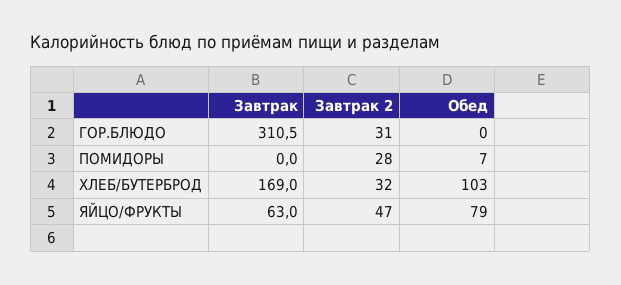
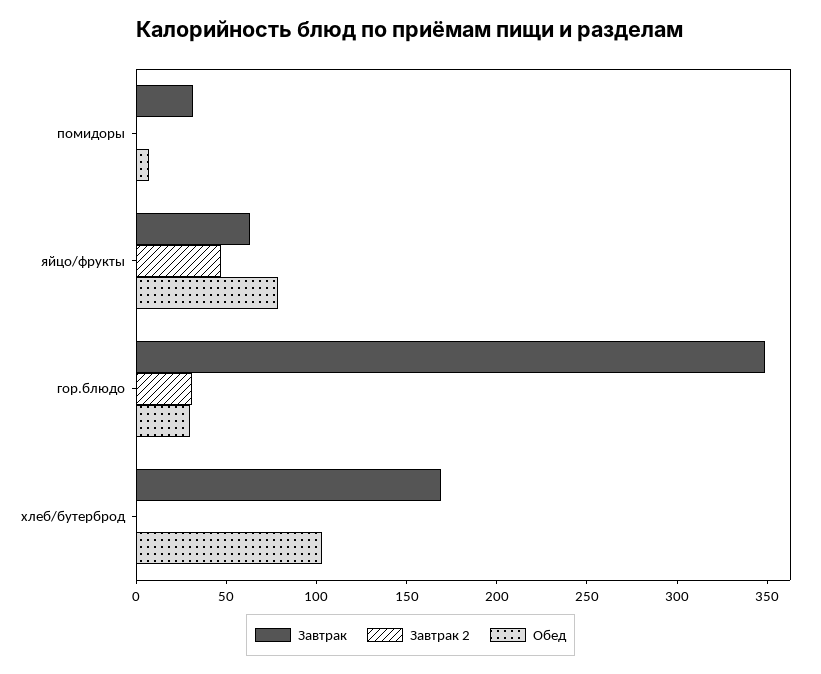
Завтрак, ГОР.БЛЮДО: 310.5 -> 350
Обед, ГОР.БЛЮДО: 0 -> 30
Завтрак, ПОМИДОРЫ: 0 -> 30
Завтрак 2, ПОМИДОРЫ: 28 -> 0
Завтрак 2, ХЛЕБ/БУТЕРБРОД: 32 -> 0

